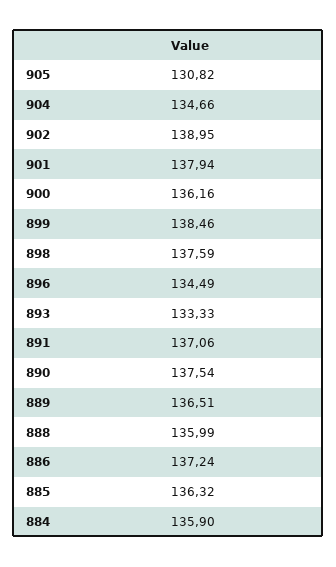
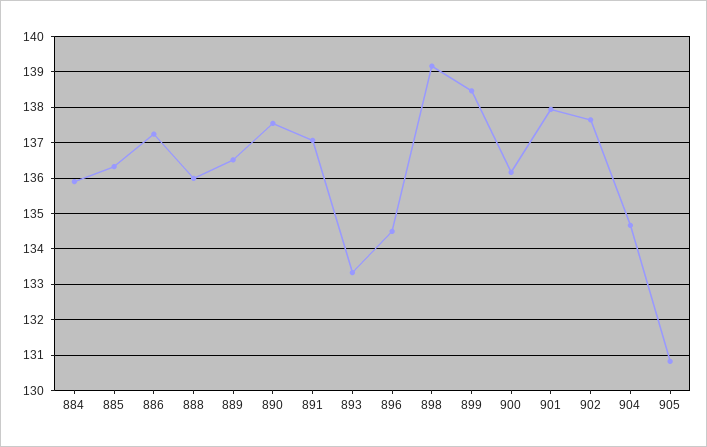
902: 138.95 -> 137.6
898: 137.59 -> 139.2

